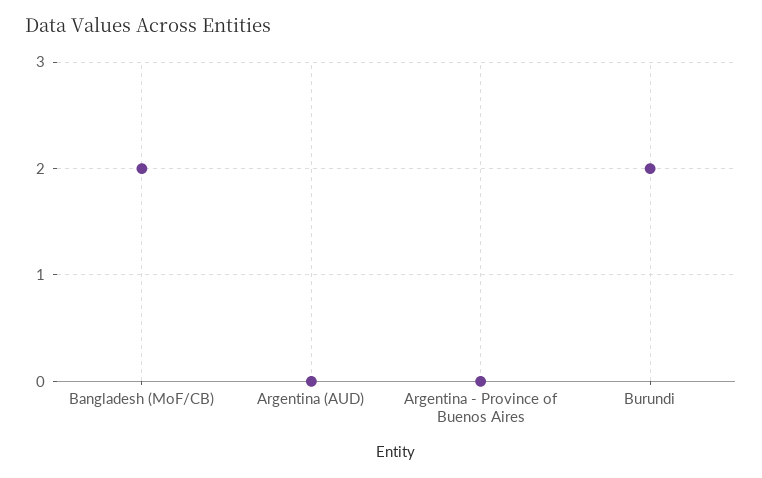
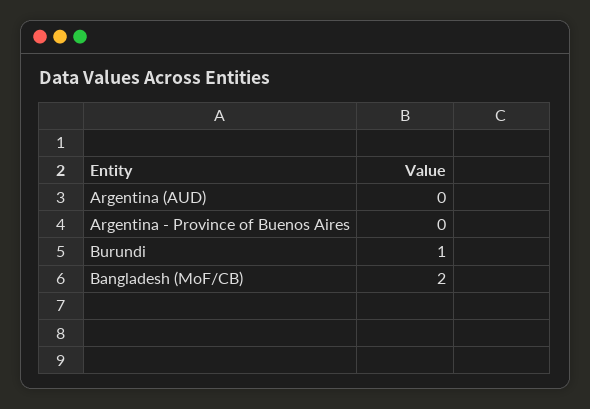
Burundi: 2 -> 1

